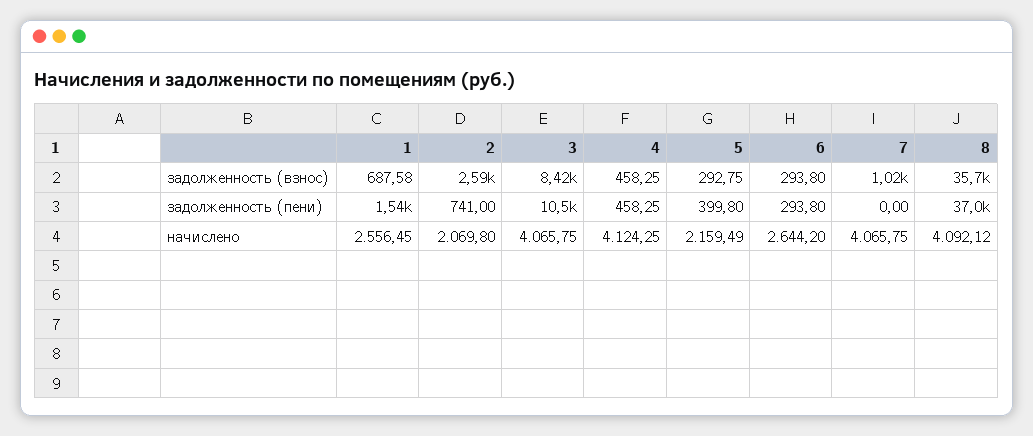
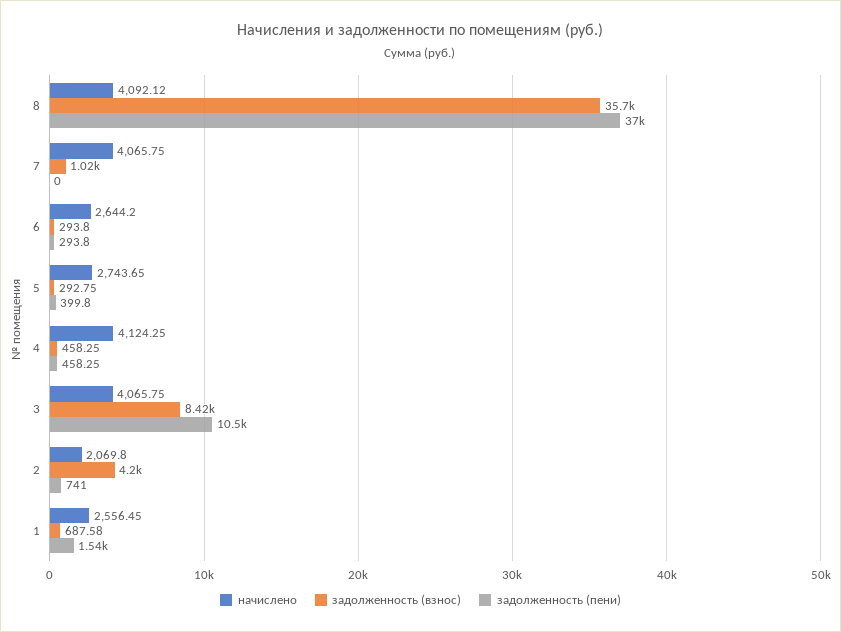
задолженность (взнос), 2: 2590 -> 4200
начислено, 5: 2159.49 -> 2743.65

